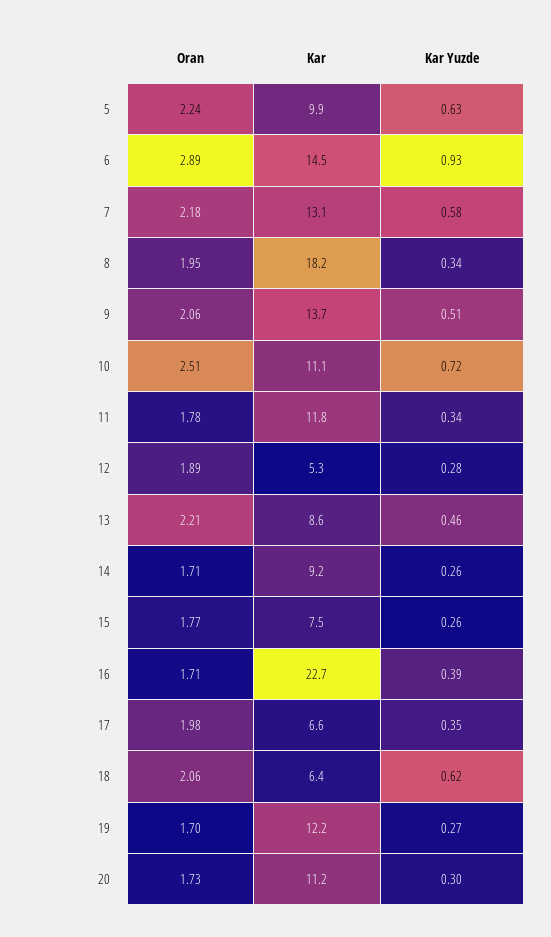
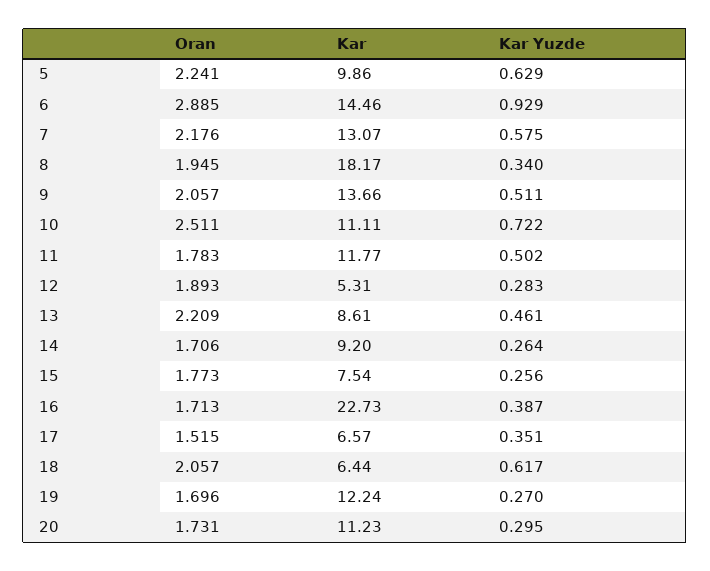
Kar Yuzde, 11: 0.34 -> 0.502
Oran, 17: 1.98 -> 1.515

